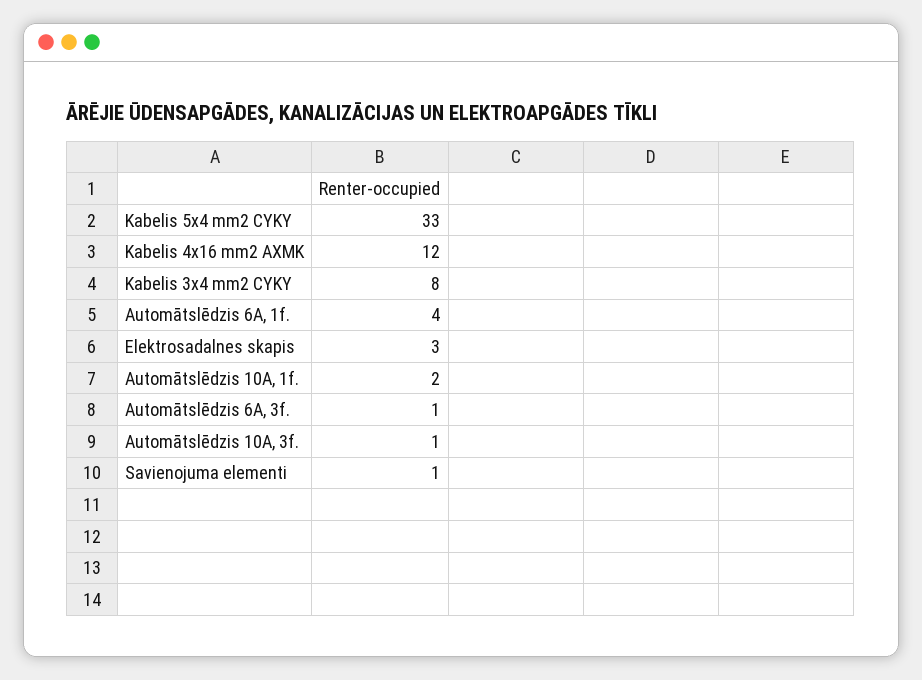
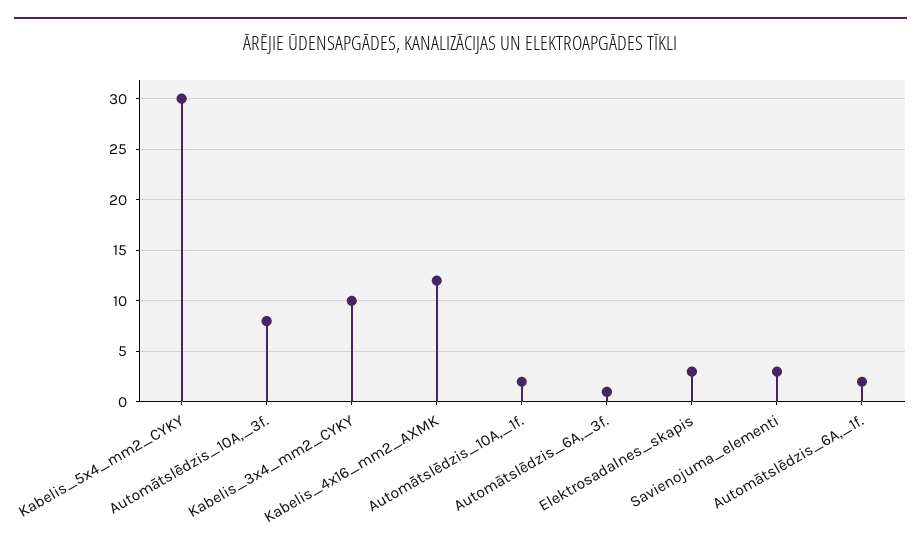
Kabelis 5x4 mm2 CYKY: 33 -> 30
Kabelis 3x4 mm2 CYKY: 8 -> 10
Automātslēdzis 6A, 1f.: 4 -> 2
Automātslēdzis 10A, 3f.: 1 -> 8
Savienojuma elementi: 1 -> 3

